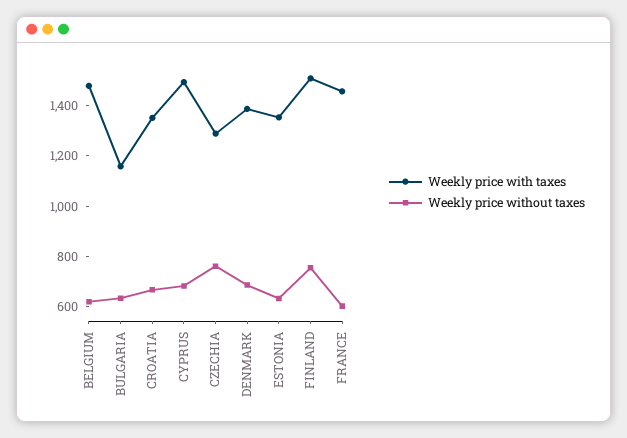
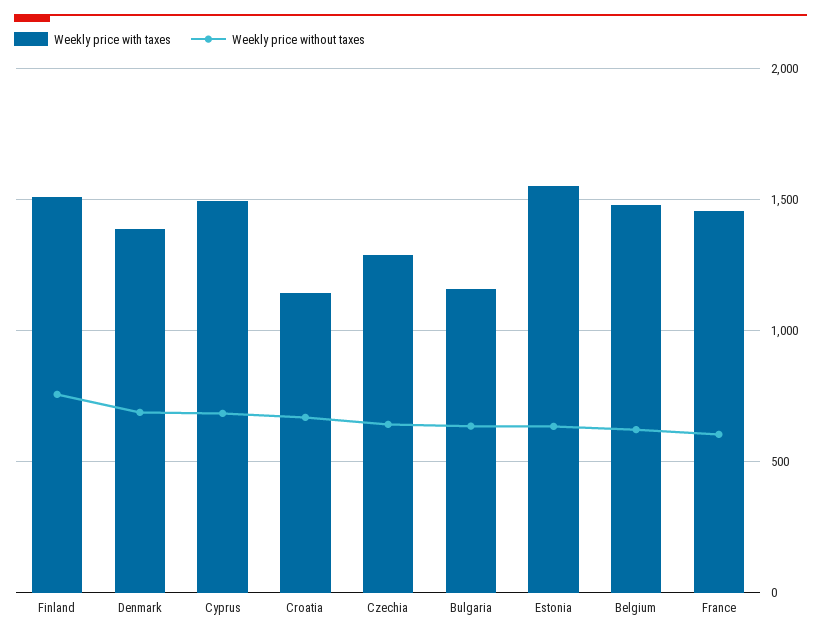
Weekly price with taxes, CROATIA: 1350 -> 1150
Weekly price without taxes, CZECHIA: 750 -> 650
Weekly price with taxes, ESTONIA: 1350 -> 1550

